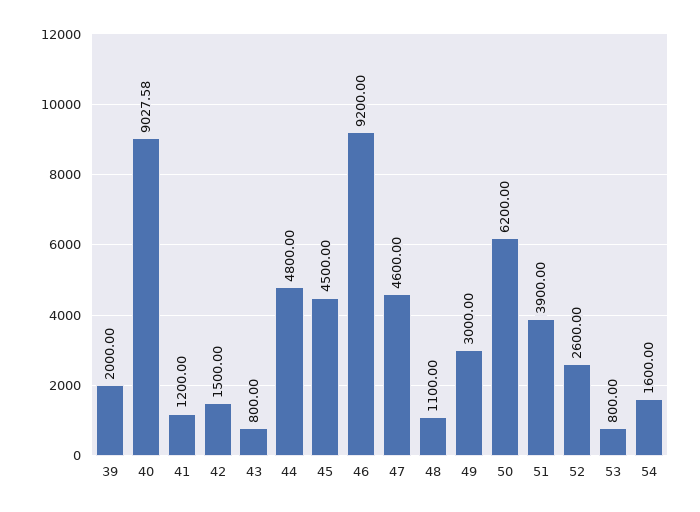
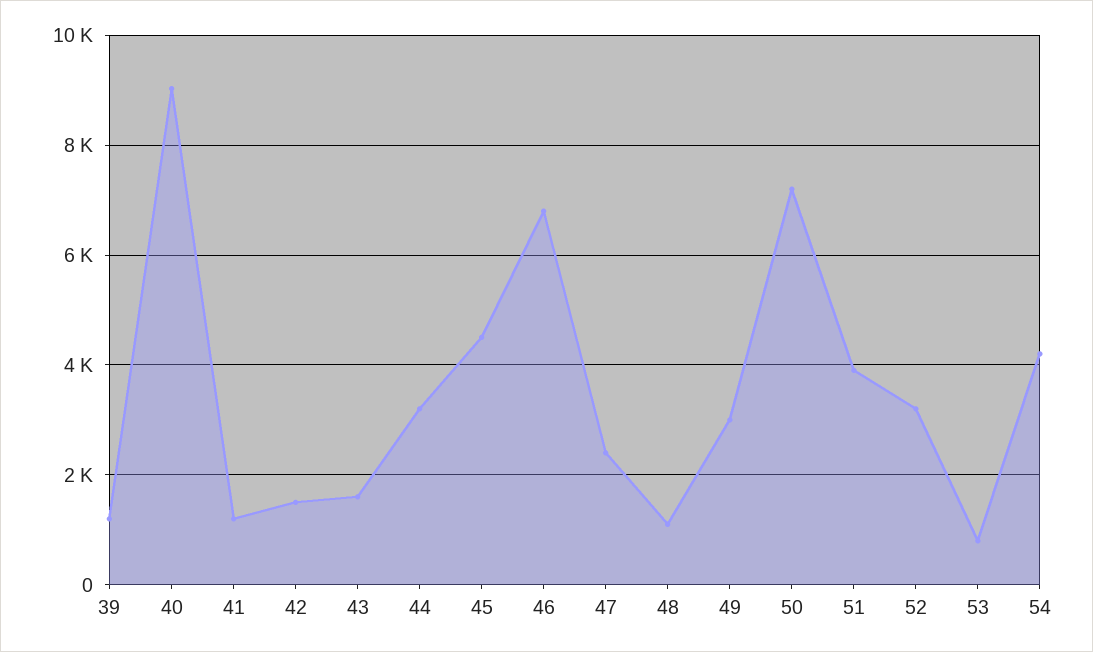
39: 2000 -> 1200
43: 800 -> 1600
44: 4800 -> 3200
46: 9200 -> 6800
47: 4600 -> 2400
50: 6200 -> 7200
52: 2600 -> 3200
54: 1600 -> 4200

